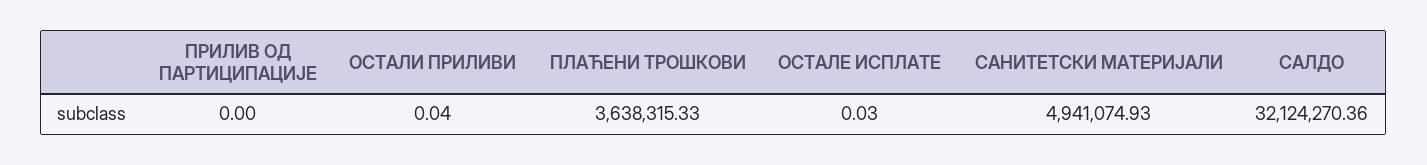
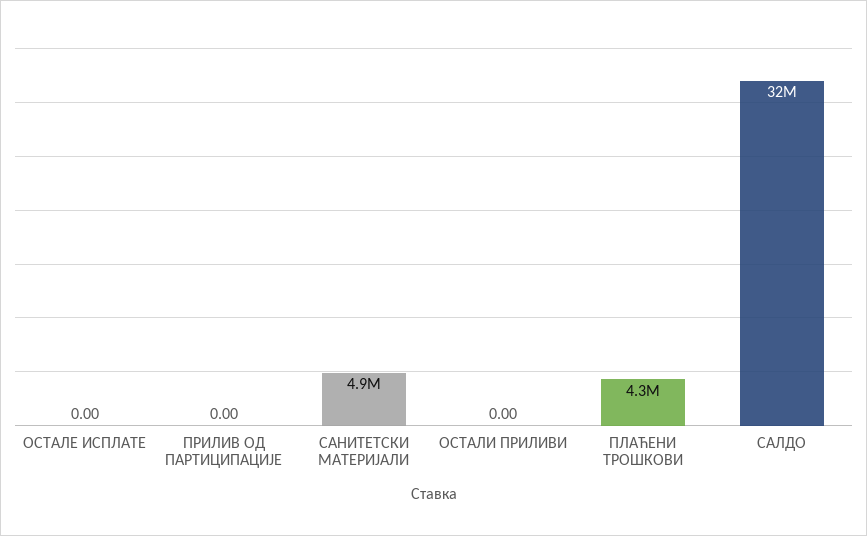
ОСТАЛИ ПРИЛИВИ: 0.04 -> 0
ПЛАЋЕНИ ТРОШКОВИ: 3638315.33 -> 4300000
ОСТАЛЕ ИСПЛАТЕ: 0.03 -> 0

